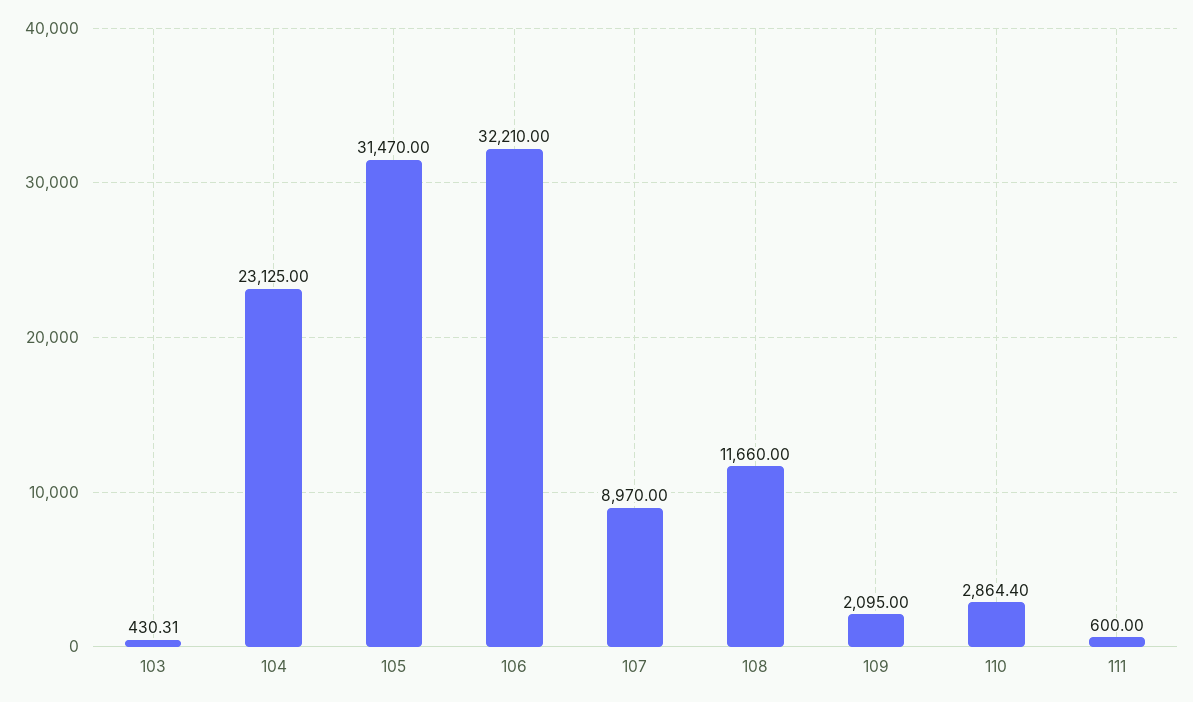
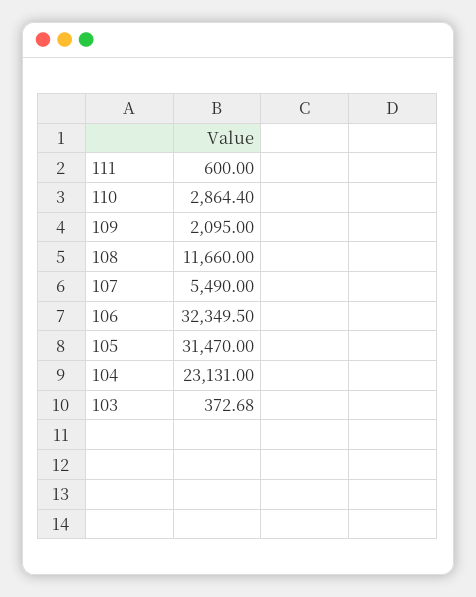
103: 430.31 -> 372.68
104: 23125 -> 23131
106: 32210 -> 32349.5
107: 8970 -> 5490

